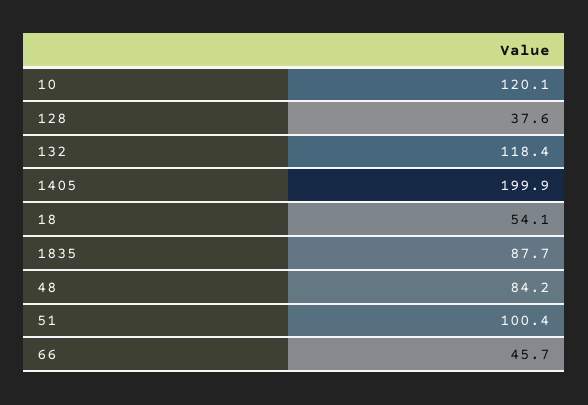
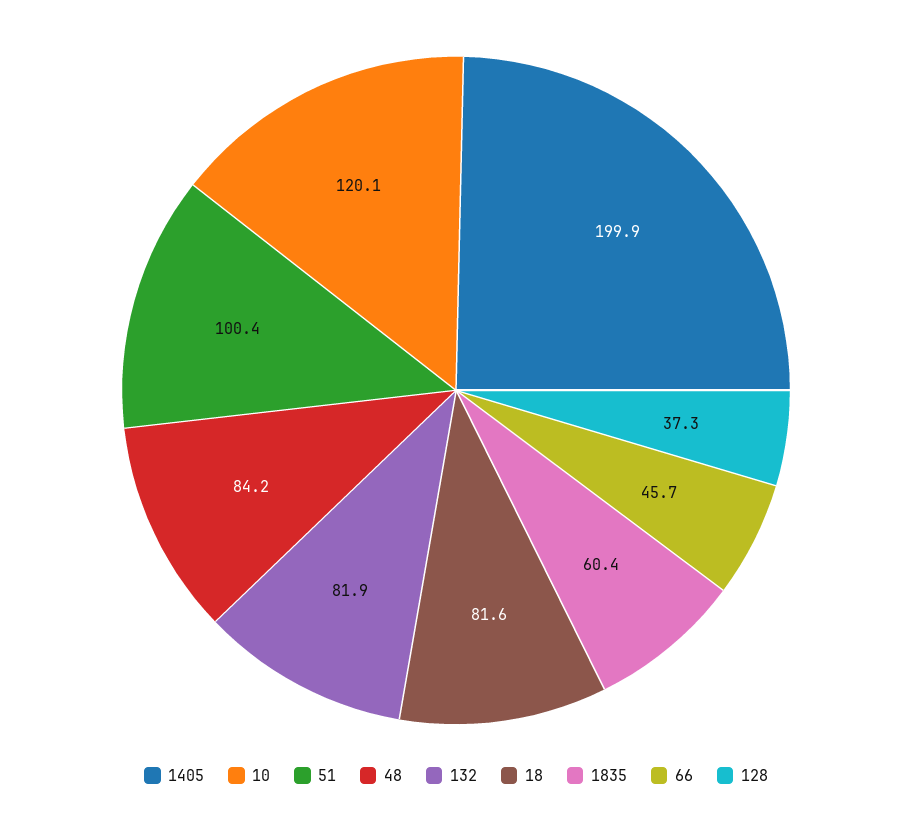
128: 37.6 -> 37.3
132: 118.4 -> 81.9
18: 54.1 -> 81.6
1835: 87.7 -> 60.4

